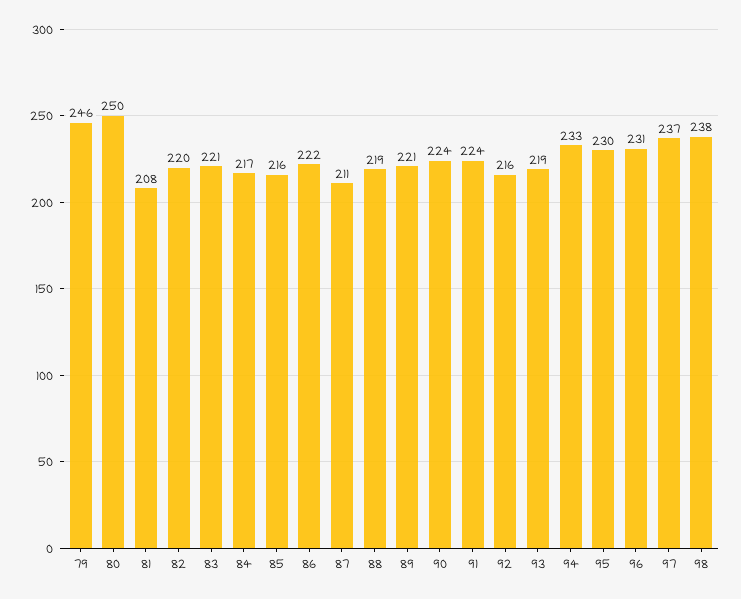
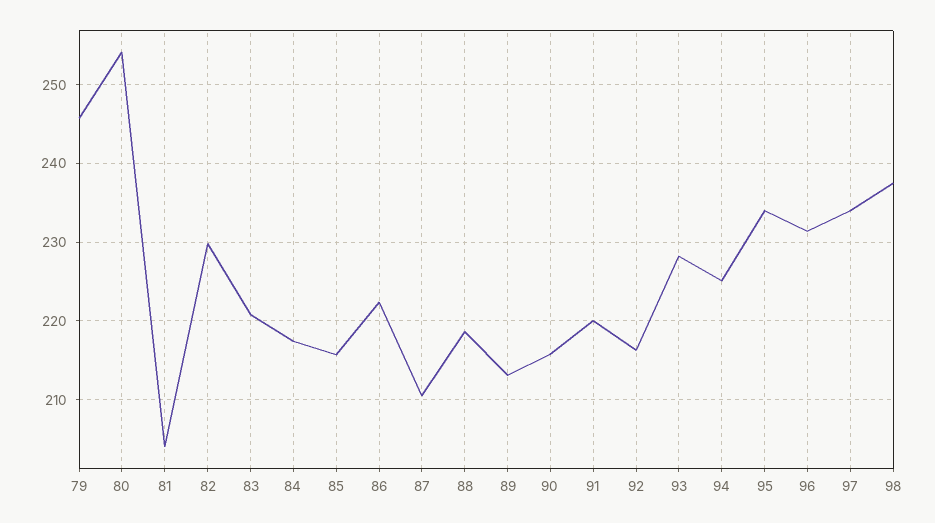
80: 250 -> 254
81: 208 -> 204
82: 220 -> 230
89: 221 -> 213
90: 224 -> 216
91: 224 -> 220
93: 219 -> 228
94: 233 -> 225
95: 230 -> 234
97: 237 -> 234

